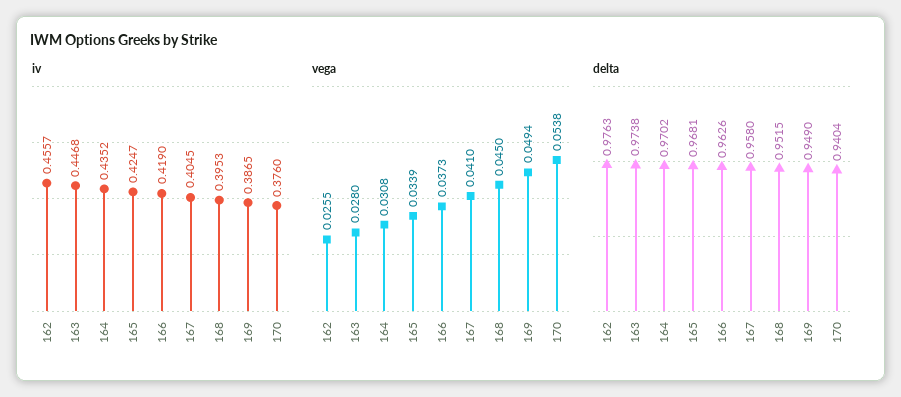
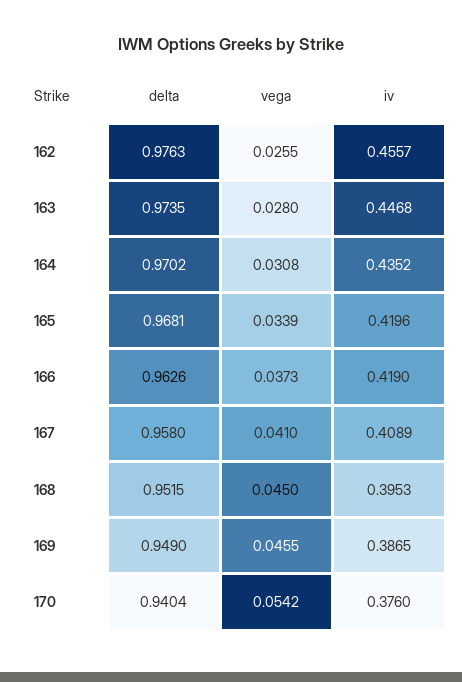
iv, 165: 0.4247 -> 0.4196
iv, 167: 0.4045 -> 0.4089
vega, 169: 0.0494 -> 0.0455
vega, 170: 0.0538 -> 0.0542
delta, 163: 0.9738 -> 0.9735

